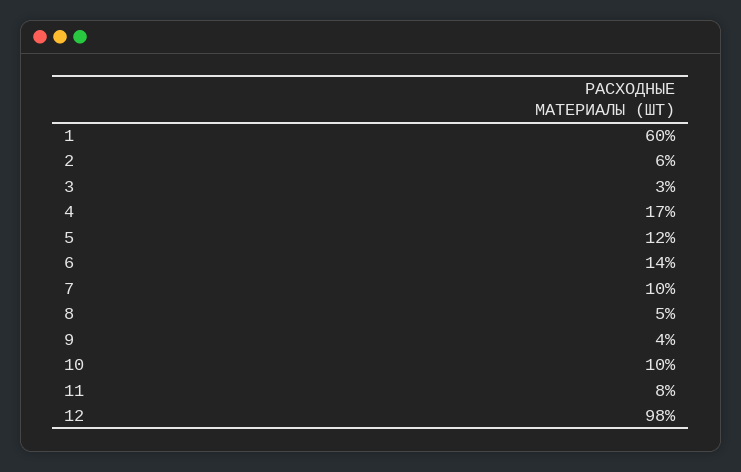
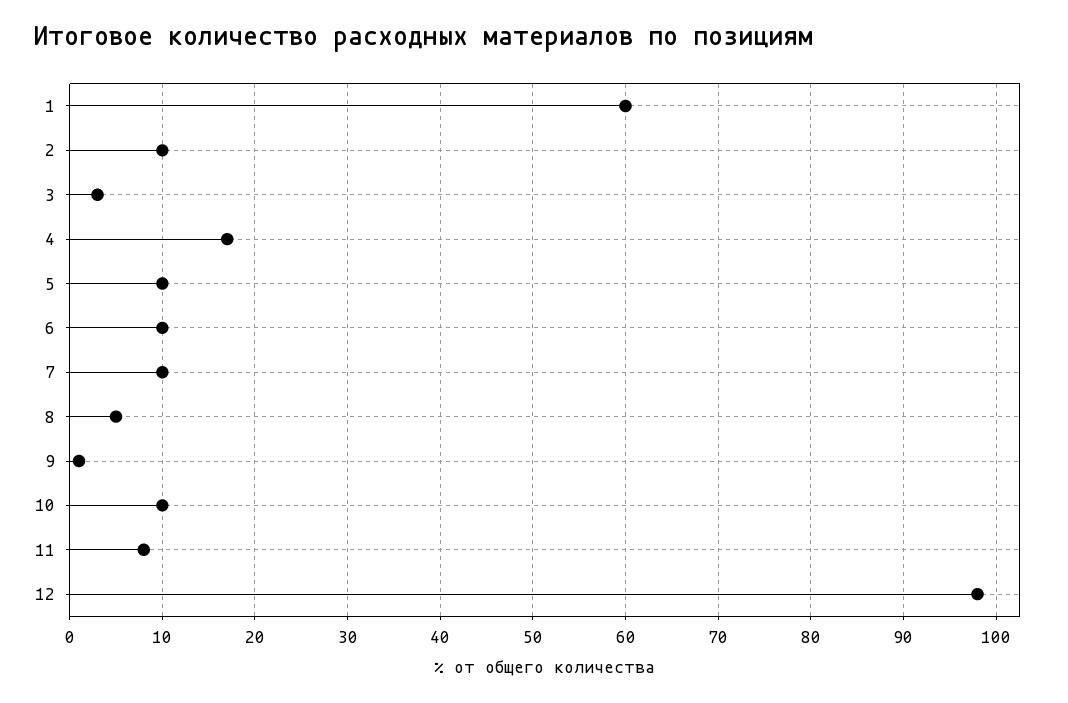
2: 6 -> 10
5: 12 -> 10
6: 14 -> 10
9: 4 -> 1

